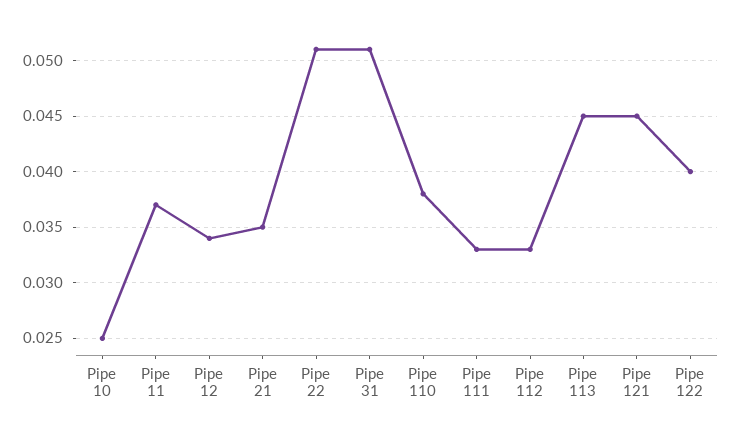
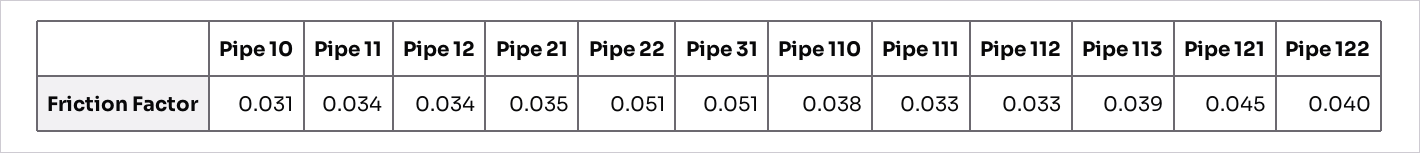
Pipe 10: 0.025 -> 0.031
Pipe 11: 0.037 -> 0.034
Pipe 113: 0.045 -> 0.039

